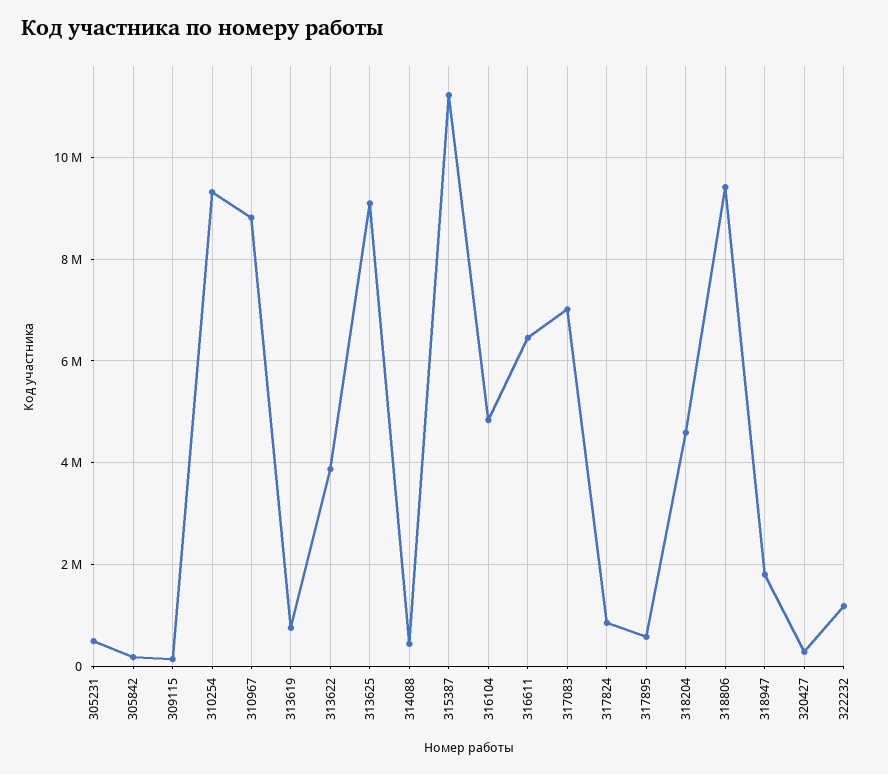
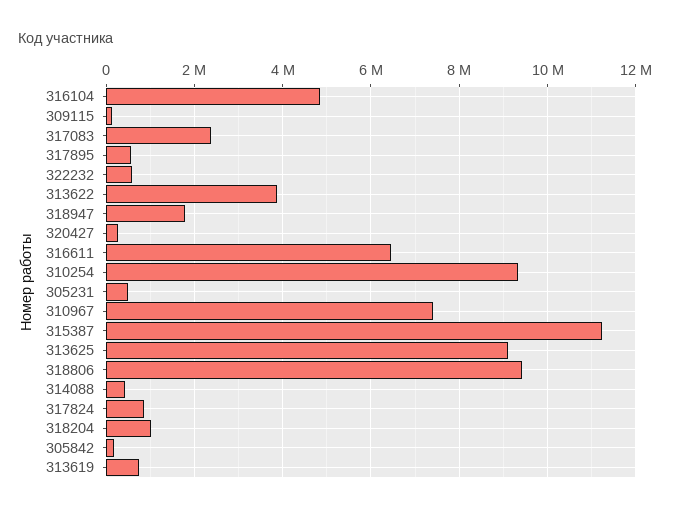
310967: 8800000 -> 7400000
317083: 7000000 -> 2400000
318204: 4600000 -> 1000000
322232: 1200000 -> 600000

